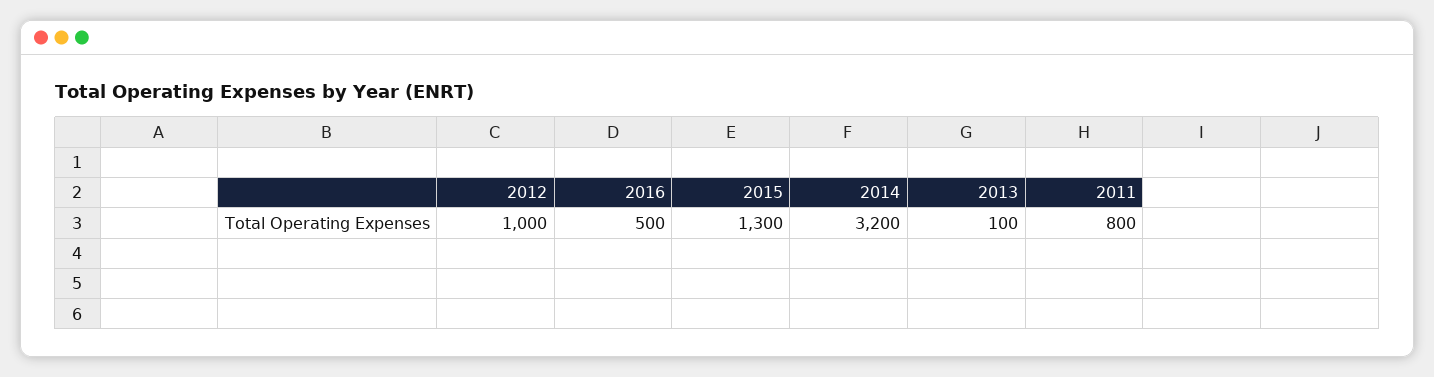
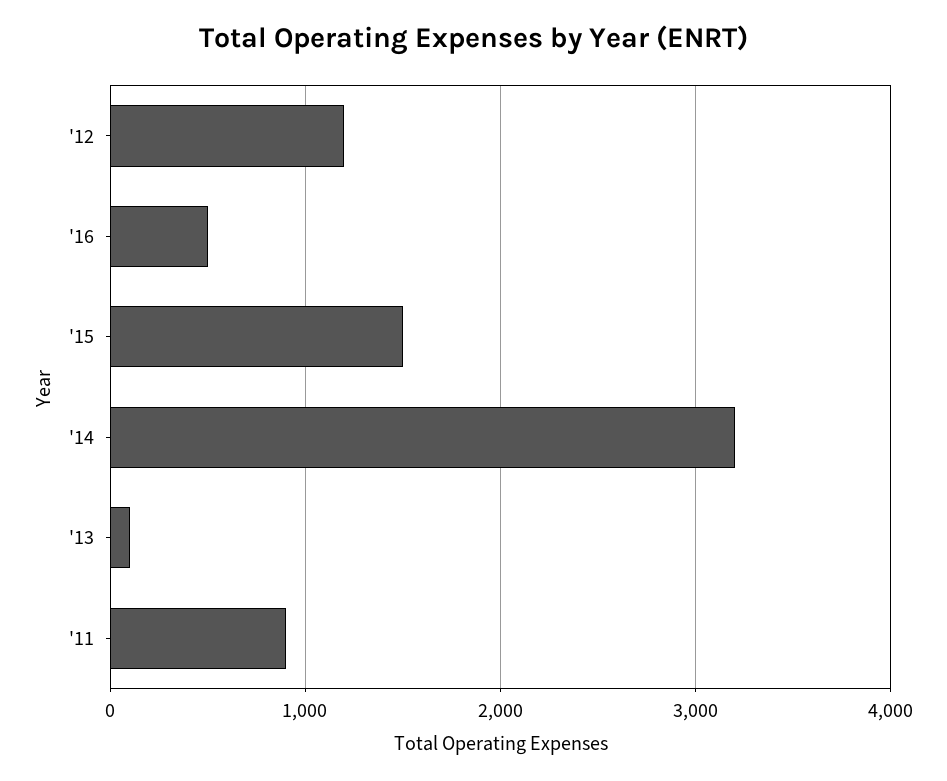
2012: 1000 -> 1200
2015: 1300 -> 1500
2011: 800 -> 900

